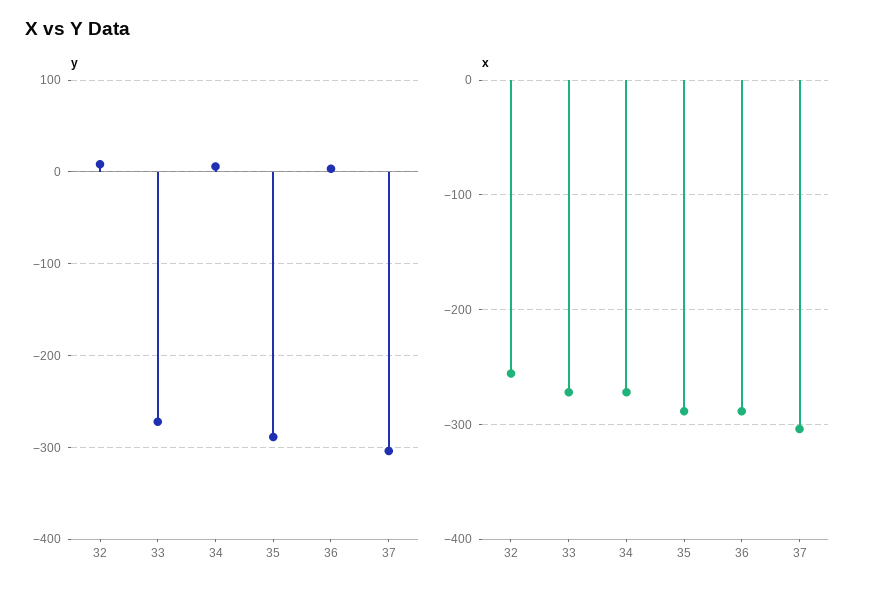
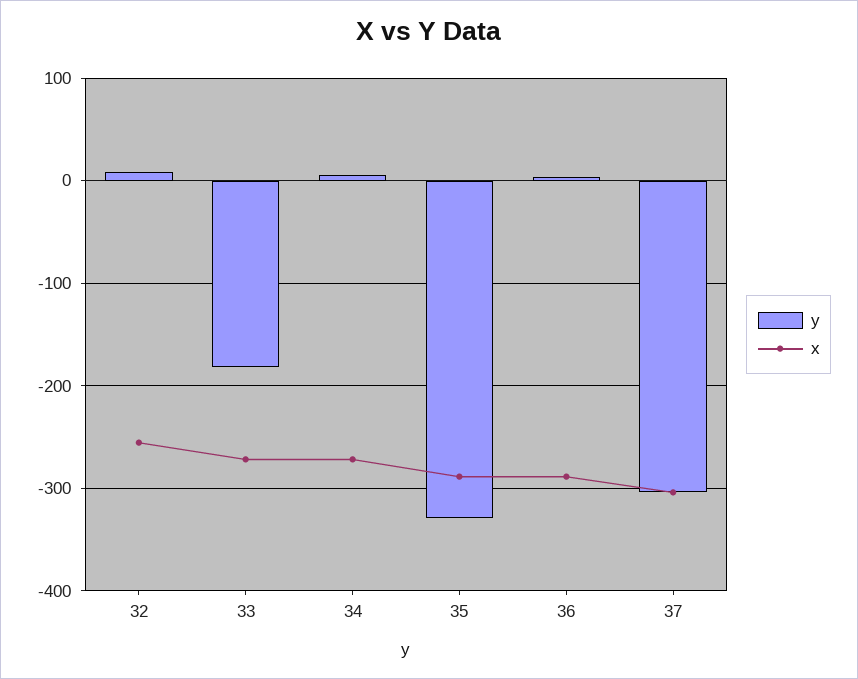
y, 33: -270 -> -180
y, 35: -290 -> -330

